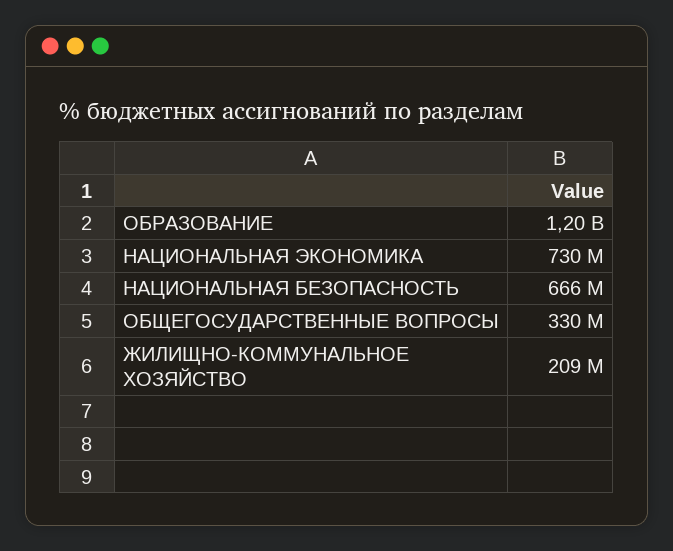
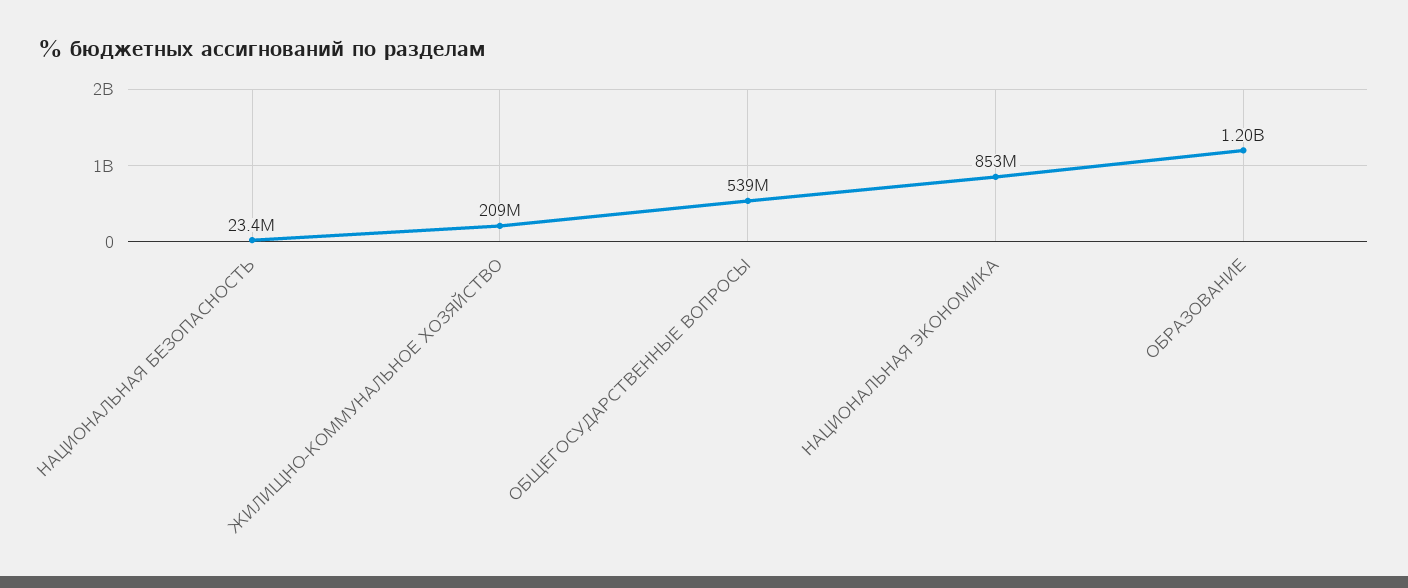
НАЦИОНАЛЬНАЯ ЭКОНОМИКА: 730000000 -> 853000000
НАЦИОНАЛЬНАЯ БЕЗОПАСНОСТЬ: 666000000 -> 23400000
ОБЩЕГОСУДАРСТВЕННЫЕ ВОПРОСЫ: 330000000 -> 539000000

